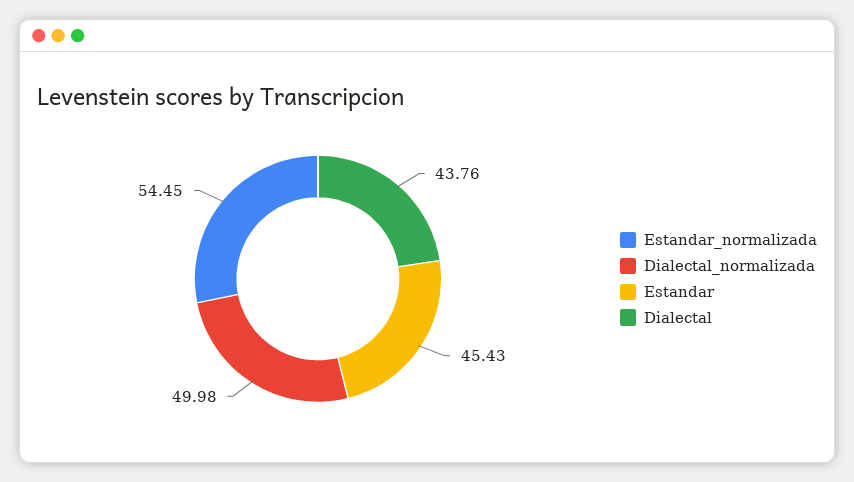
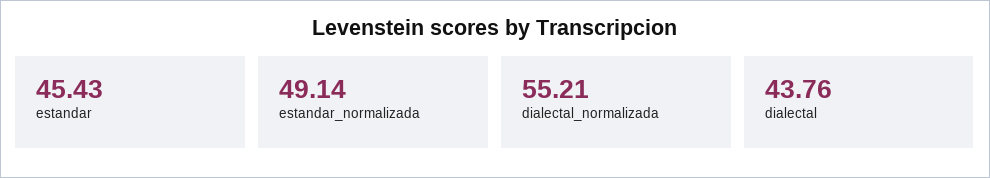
Estandar_normalizada: 54.45 -> 49.14
Dialectal_normalizada: 49.98 -> 55.21

